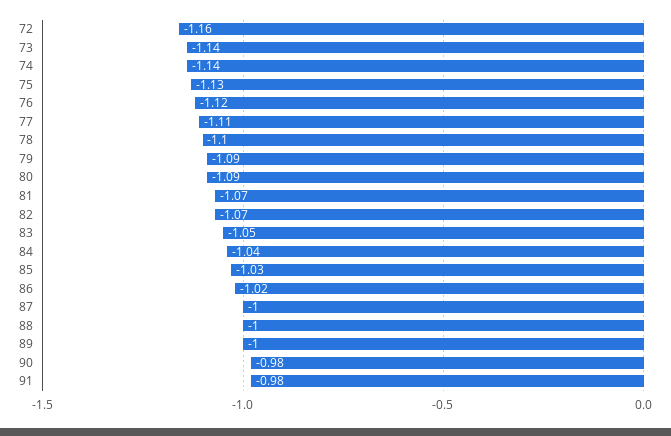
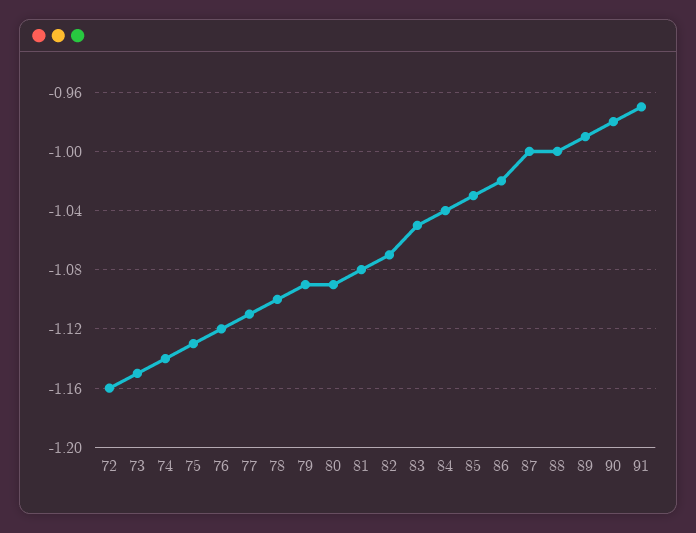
73: -1.14 -> -1.15
81: -1.07 -> -1.08
89: -1 -> -0.99
91: -0.98 -> -0.97

